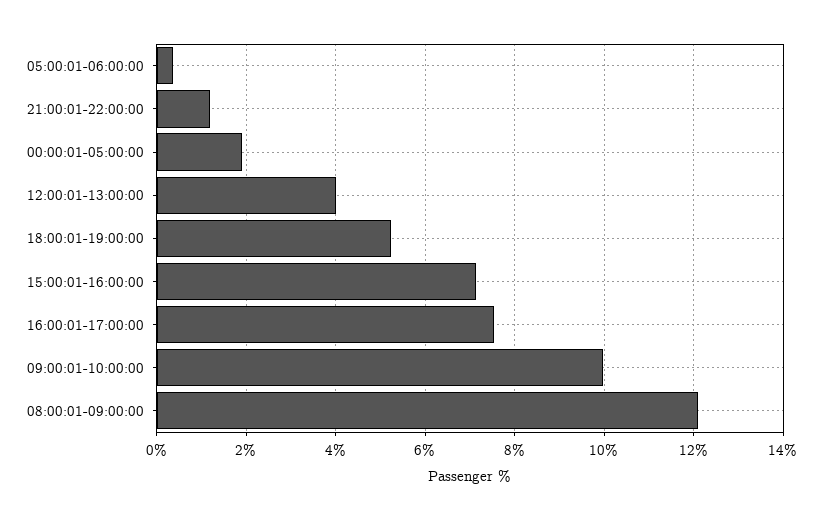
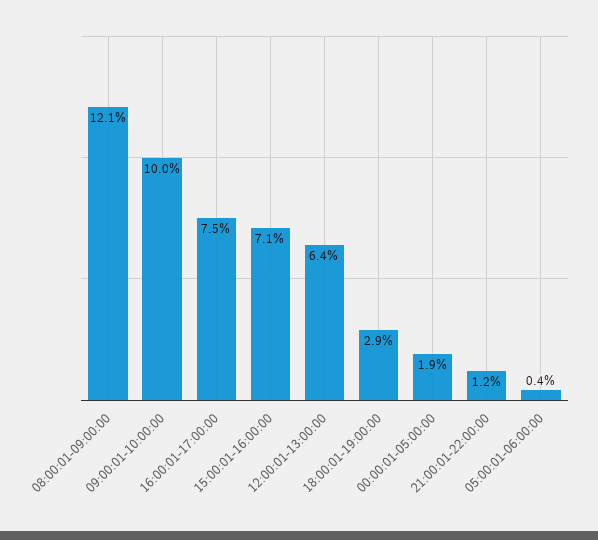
12:00:01-13:00:00: 4 -> 6.4
18:00:01-19:00:00: 5.2 -> 2.9

